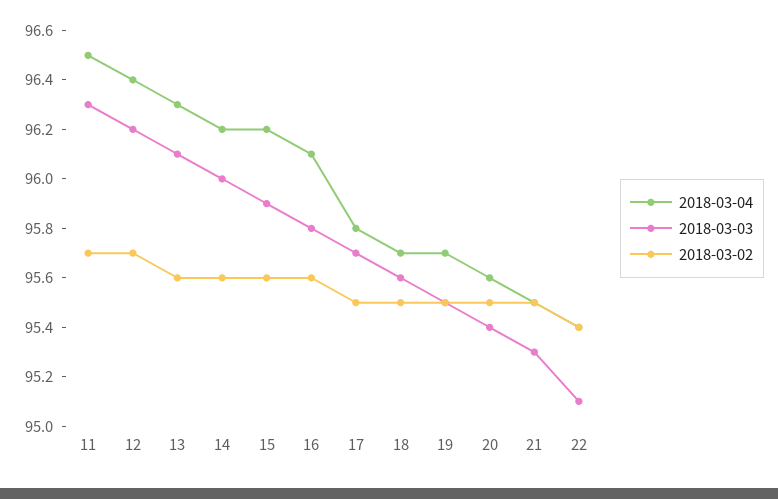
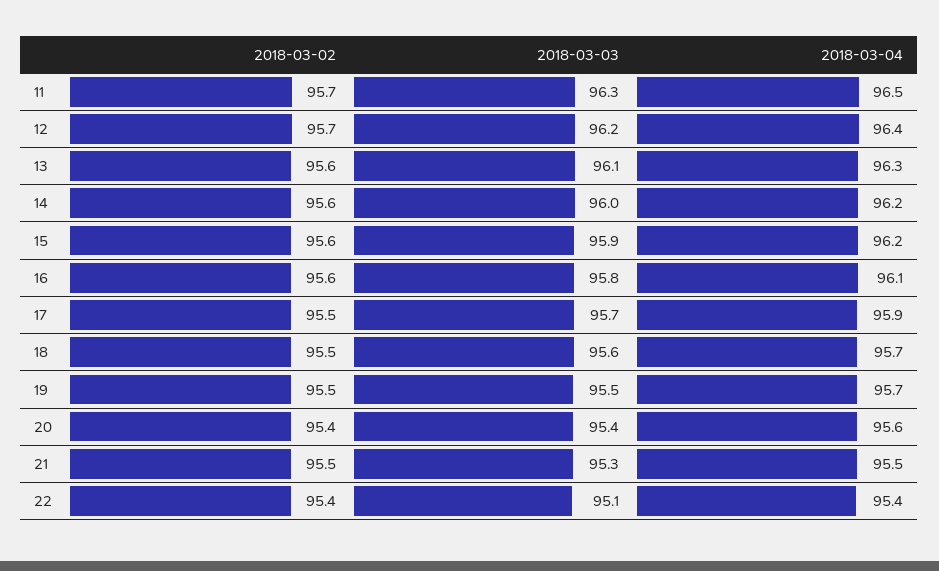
2018-03-04, 17: 95.8 -> 95.9
2018-03-02, 20: 95.5 -> 95.4

